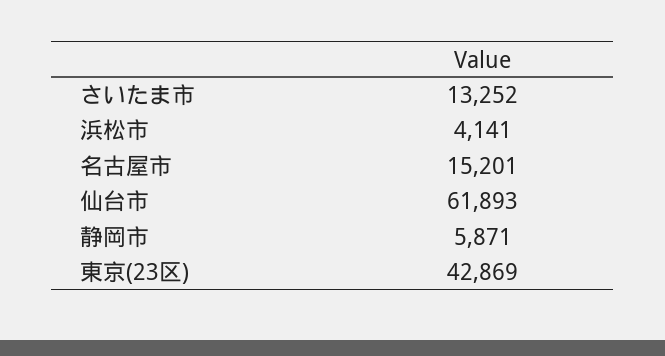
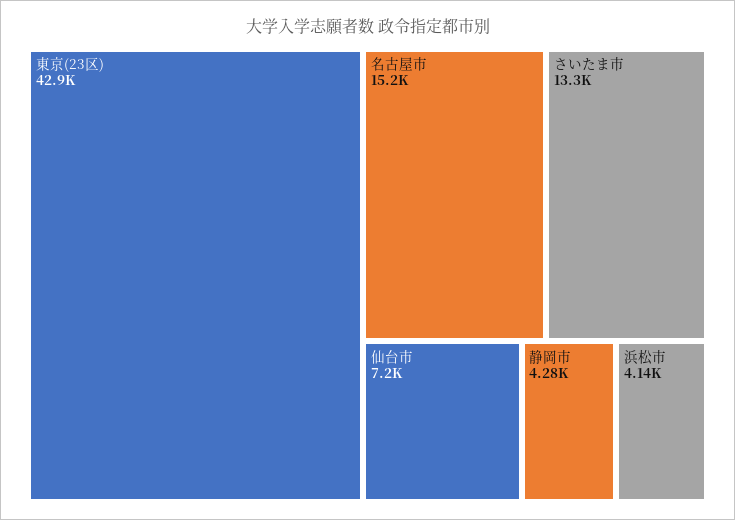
仙台市: 61893 -> 7200
静岡市: 5871 -> 4280

